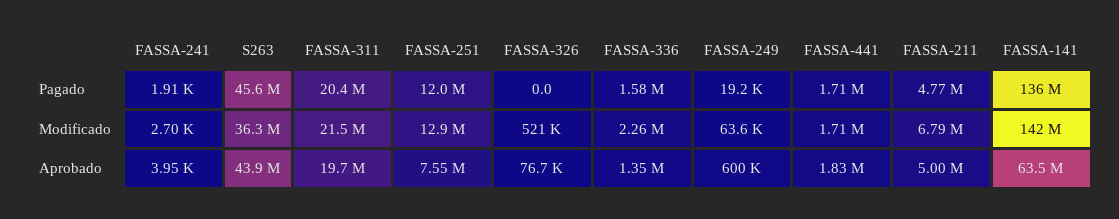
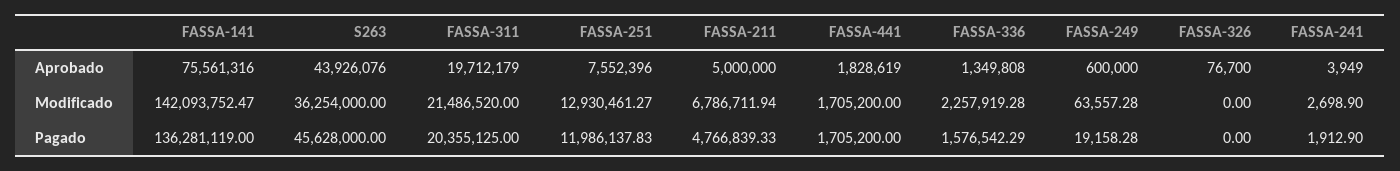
FASSA-326, Modificado: 521000 -> 0
FASSA-141, Aprobado: 63500000 -> 75561316

